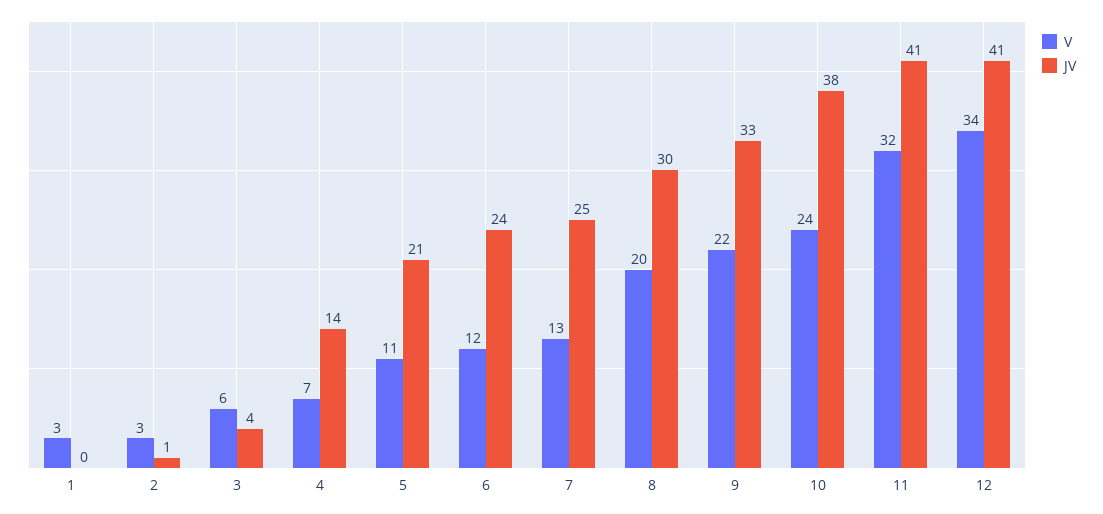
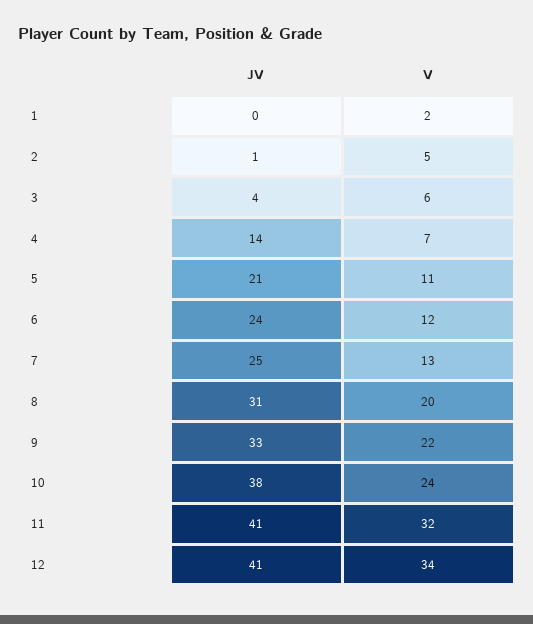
V, 1: 3 -> 2
V, 2: 3 -> 5
JV, 8: 30 -> 31

